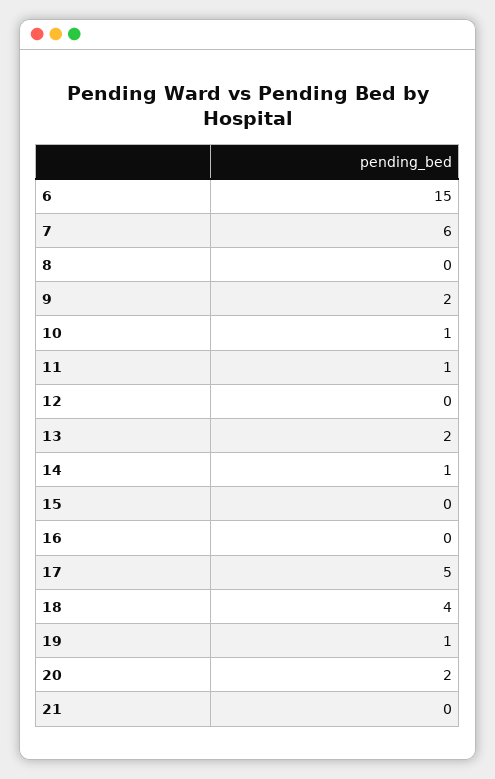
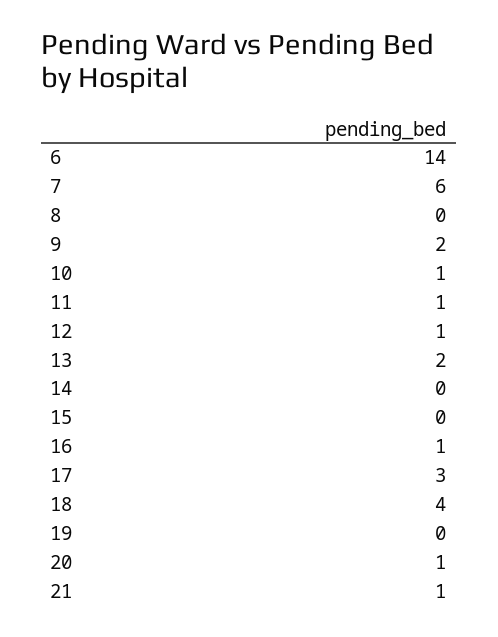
6: 15 -> 14
12: 0 -> 1
14: 1 -> 0
16: 0 -> 1
17: 5 -> 3
19: 1 -> 0
20: 2 -> 1
21: 0 -> 1

